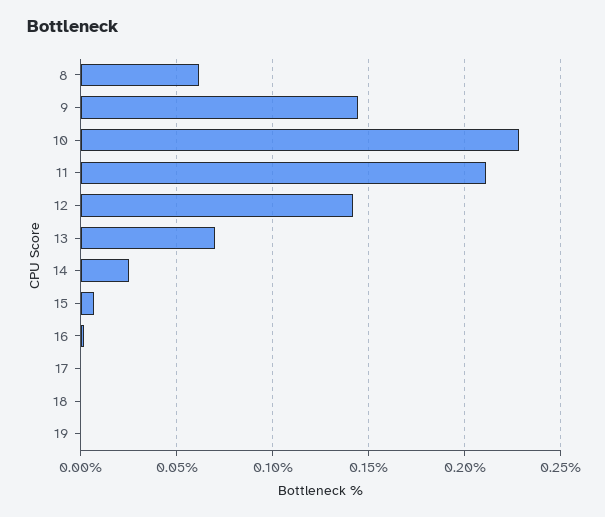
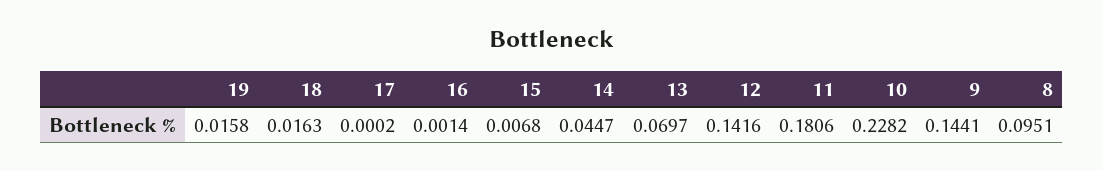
8: 0.06 -> 0.0951
11: 0.21 -> 0.1806
14: 0.025 -> 0.0447
18: 0 -> 0.0163
19: 0 -> 0.0158

